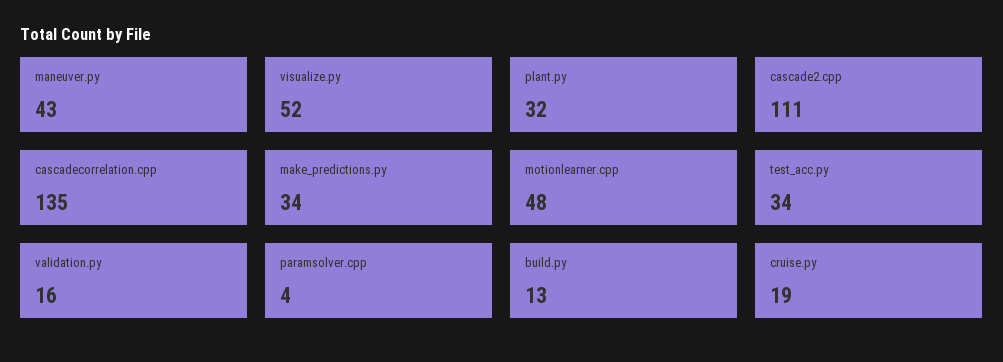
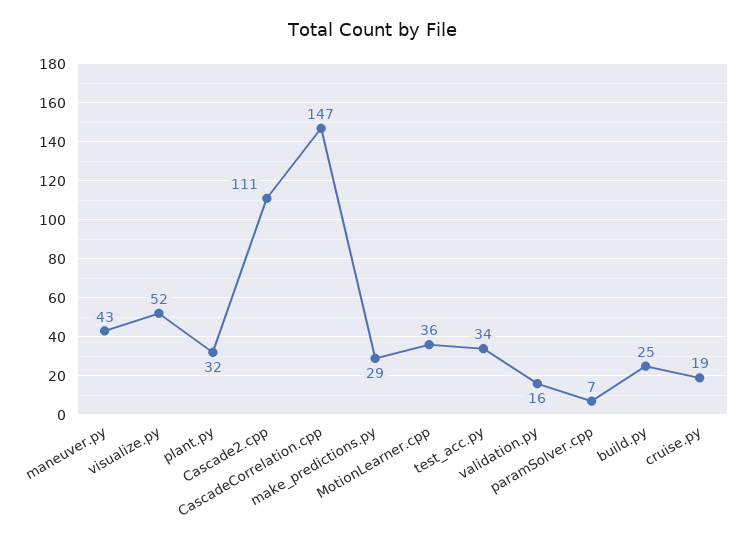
cascadecorrelation.cpp: 135 -> 147
make_predictions.py: 34 -> 29
motionlearner.cpp: 48 -> 36
paramsolver.cpp: 4 -> 7
build.py: 13 -> 25

